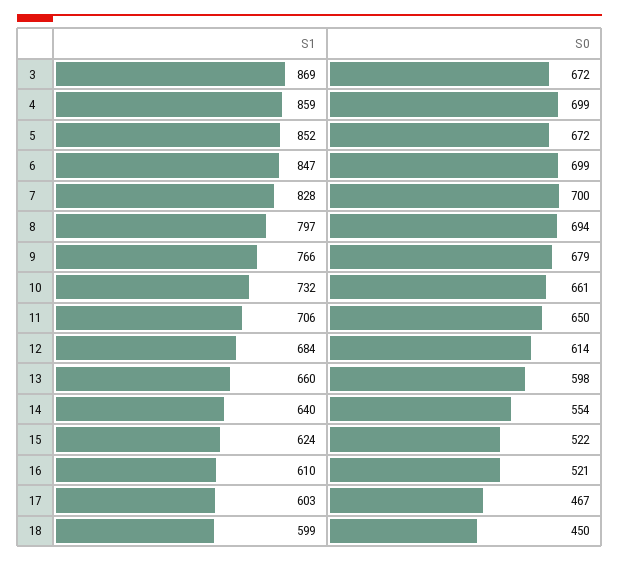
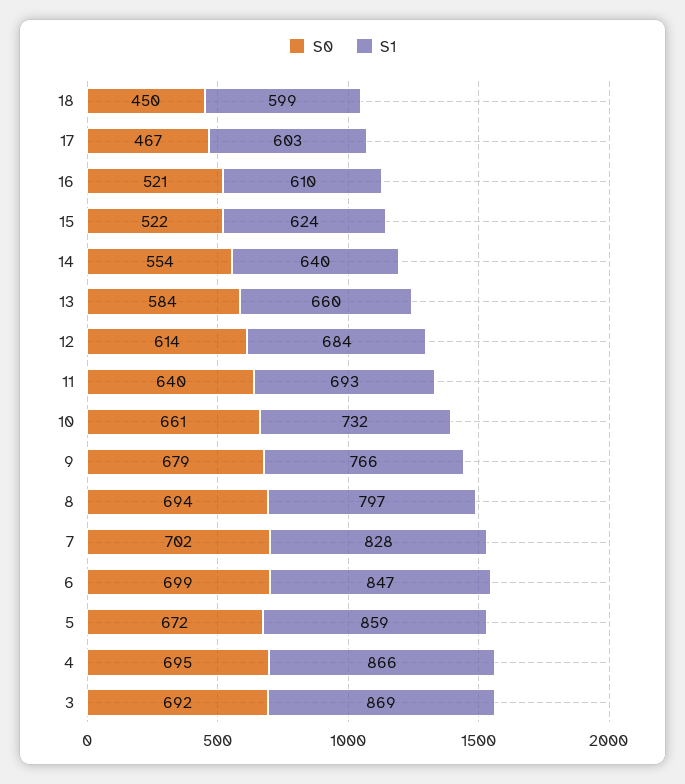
S0, 3: 672 -> 692
S1, 4: 859 -> 866
S0, 4: 699 -> 695
S1, 5: 852 -> 859
S0, 7: 700 -> 702
S1, 11: 706 -> 693
S0, 11: 650 -> 640
S0, 13: 598 -> 584

